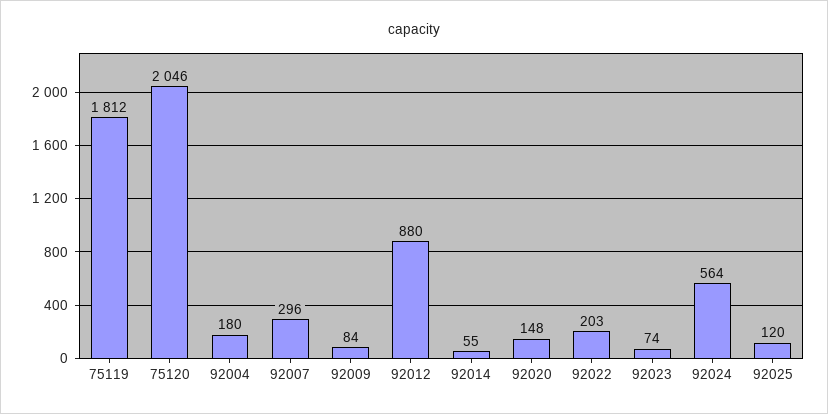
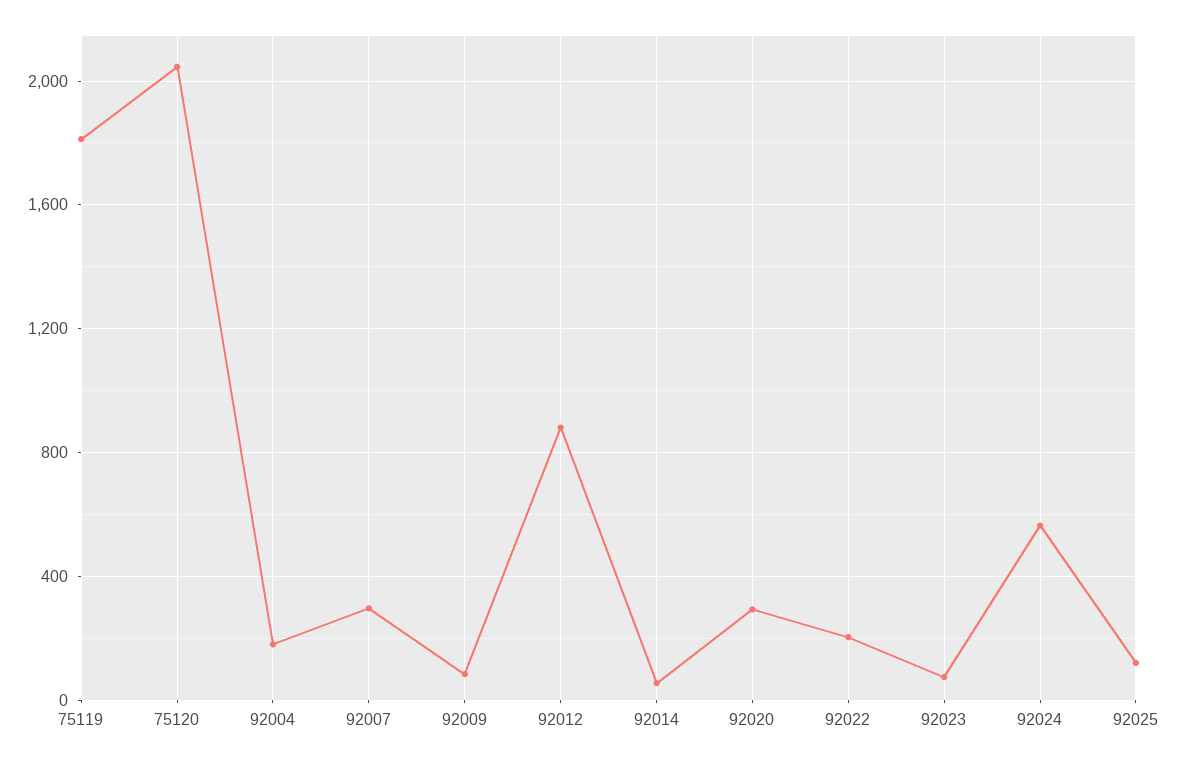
92020: 148 -> 300

